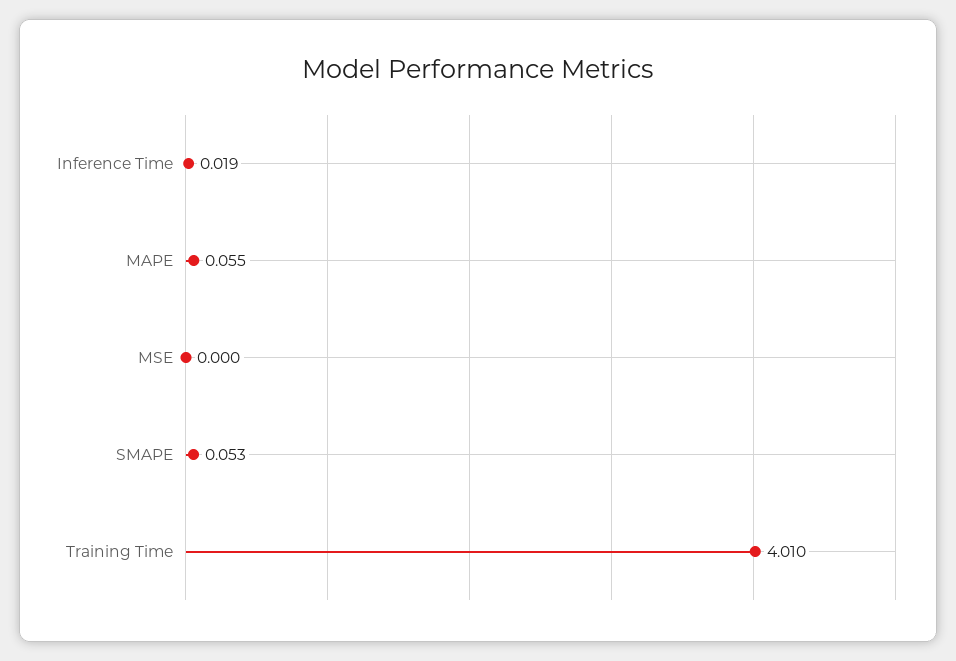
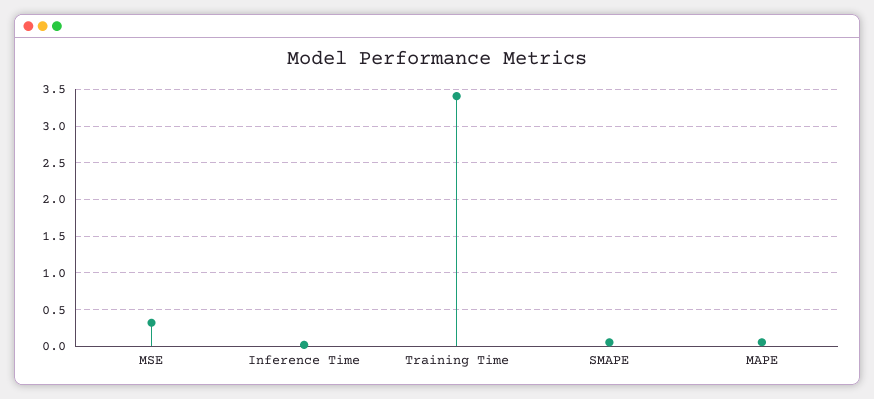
MSE: 0 -> 0.3
Training Time: 4.01 -> 3.4

